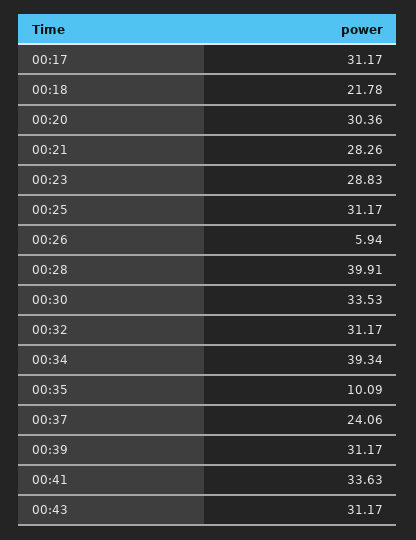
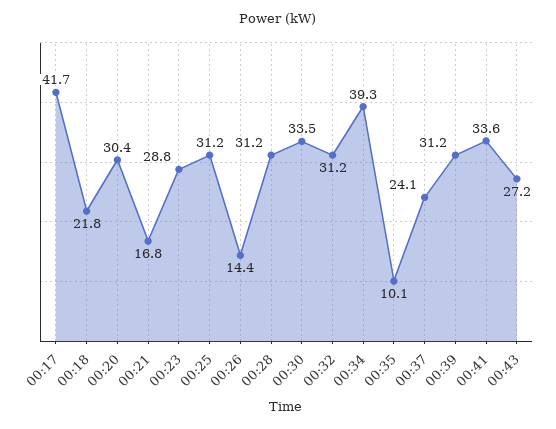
00:17: 31.17 -> 41.7
00:21: 28.26 -> 16.8
00:26: 5.94 -> 14.4
00:28: 39.91 -> 31.2
00:43: 31.17 -> 27.2

